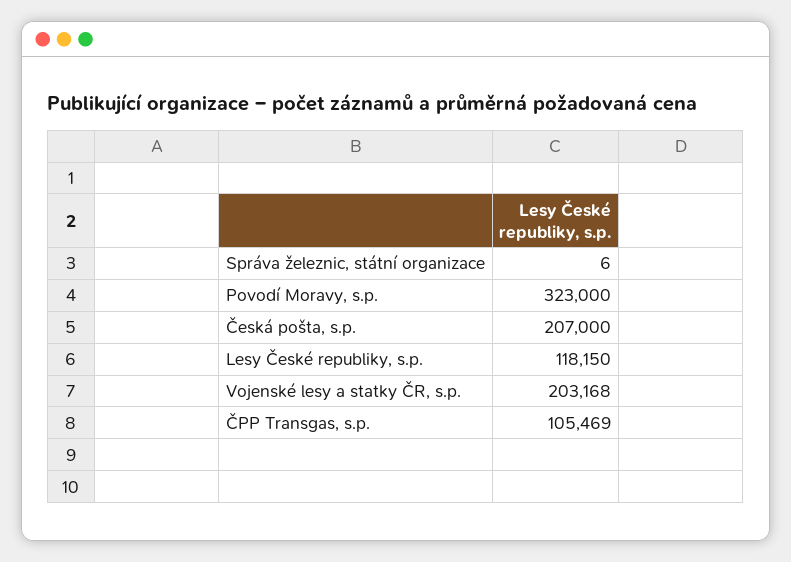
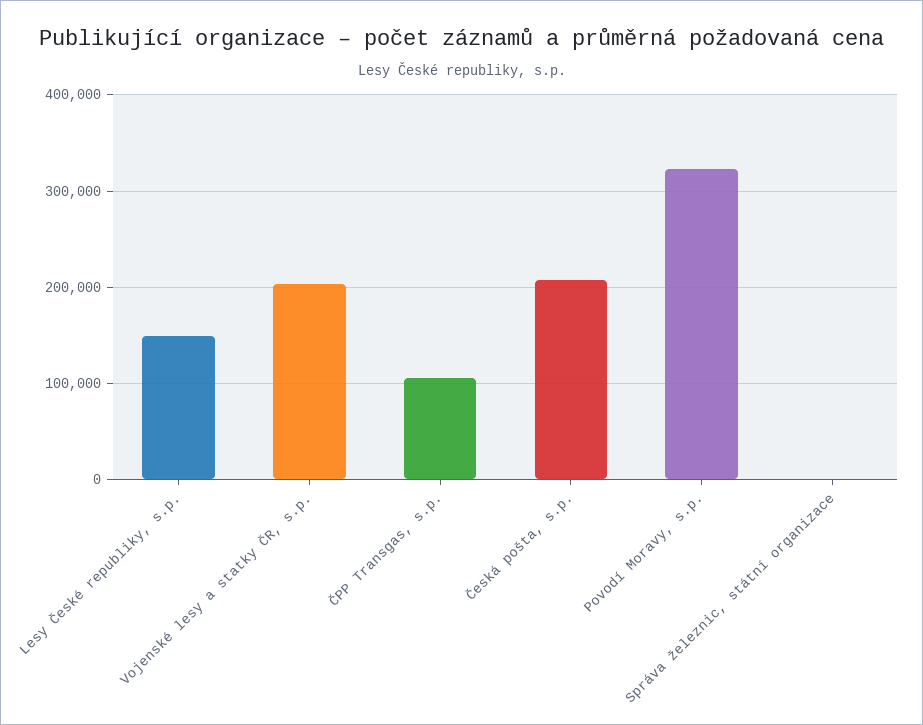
Lesy České republiky, s.p.: 118150 -> 150000

